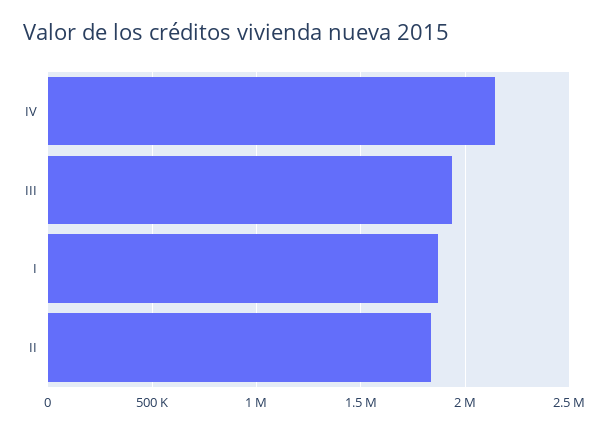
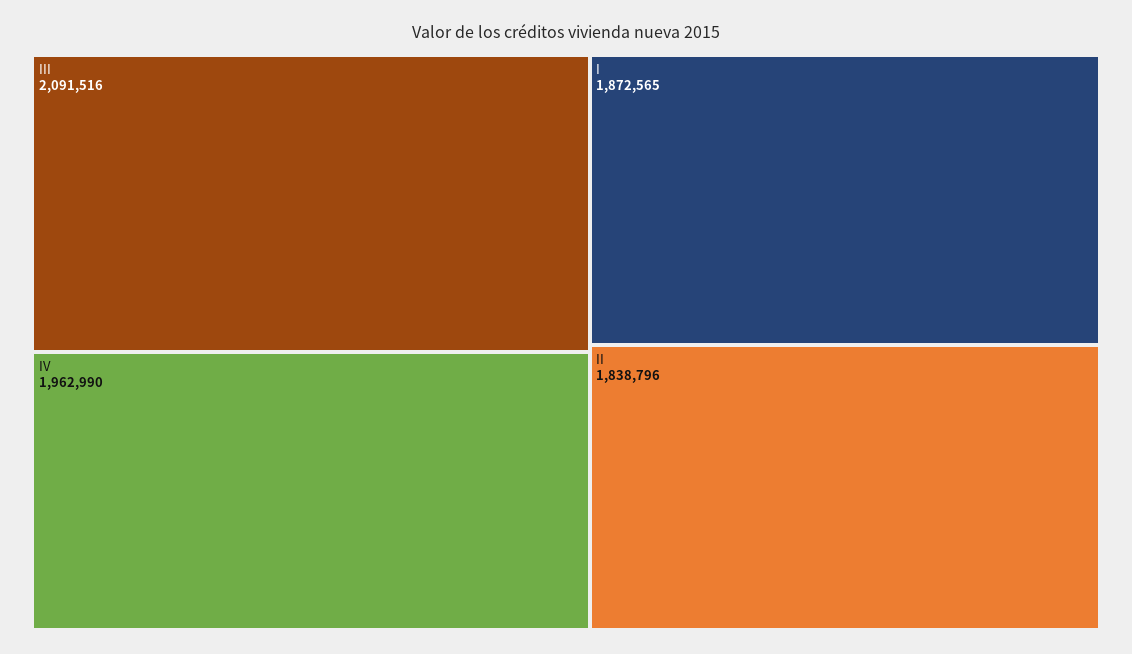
IV: 2150000 -> 1962990
III: 1950000 -> 2091516

